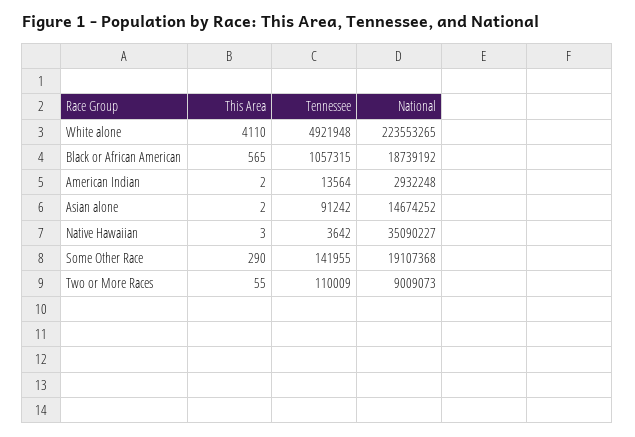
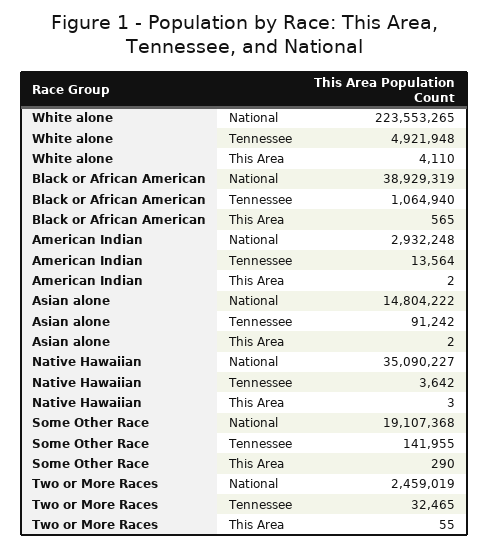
Tennessee, Black or African American: 1057315 -> 1064940
National, Black or African American: 18739192 -> 38929319
National, Asian alone: 14674252 -> 14804222
Tennessee, Two or More Races: 110009 -> 32465
National, Two or More Races: 9009073 -> 2459019

